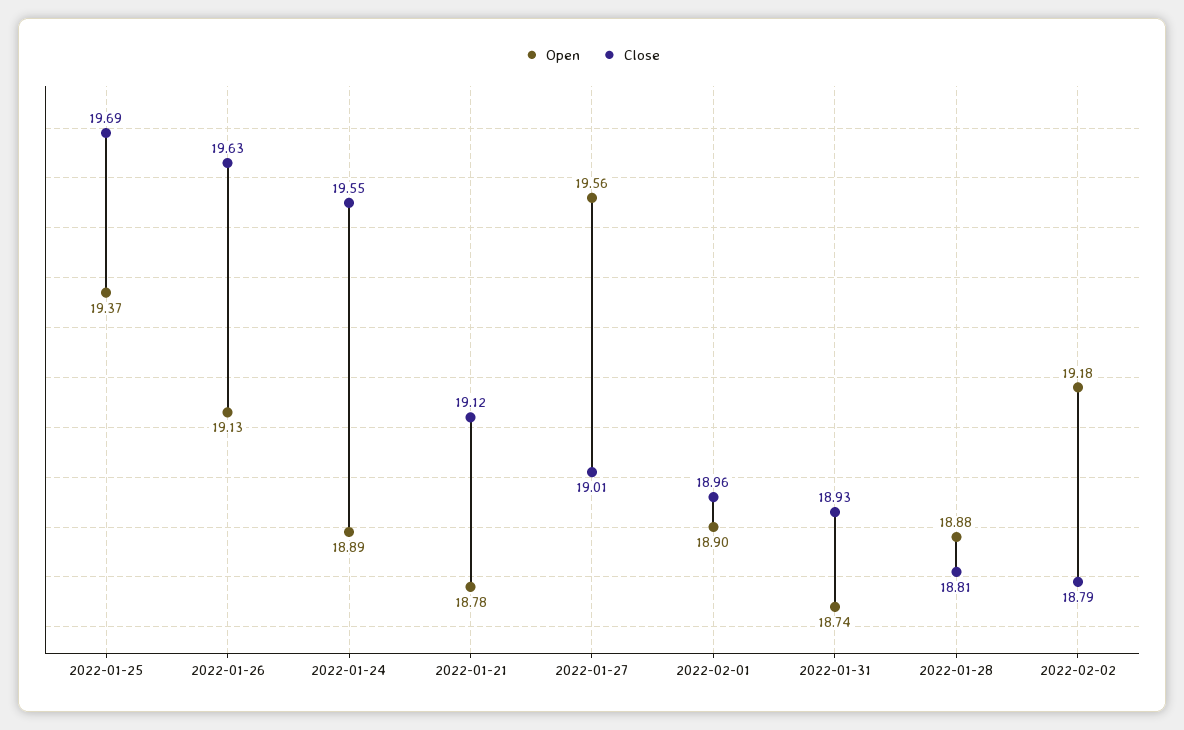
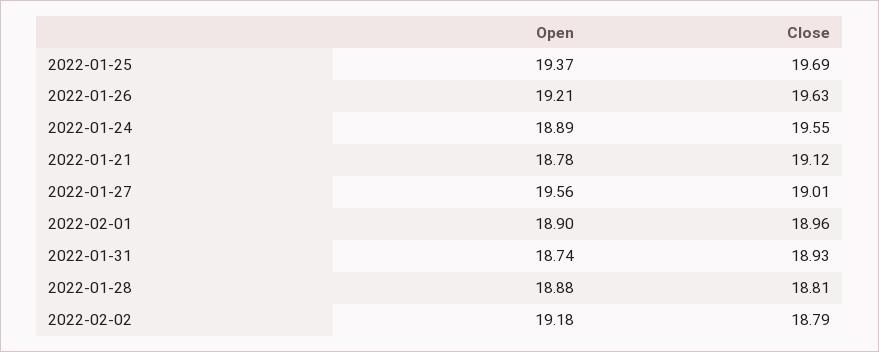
Open, 2022-01-26: 19.13 -> 19.21

